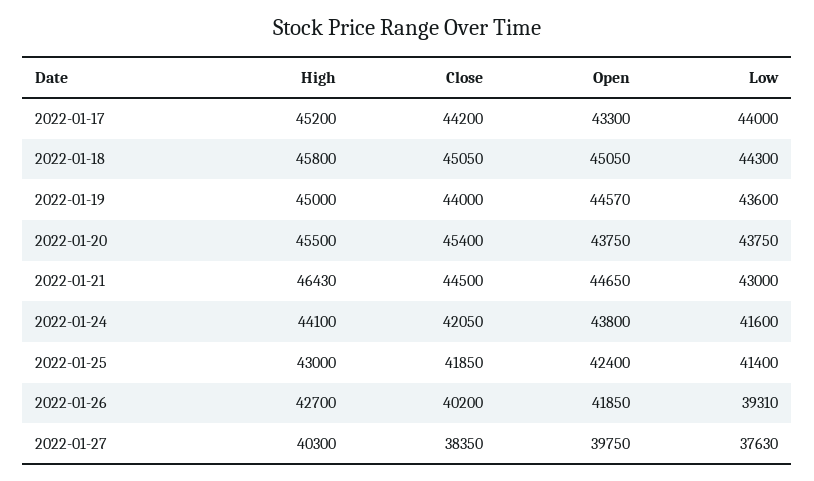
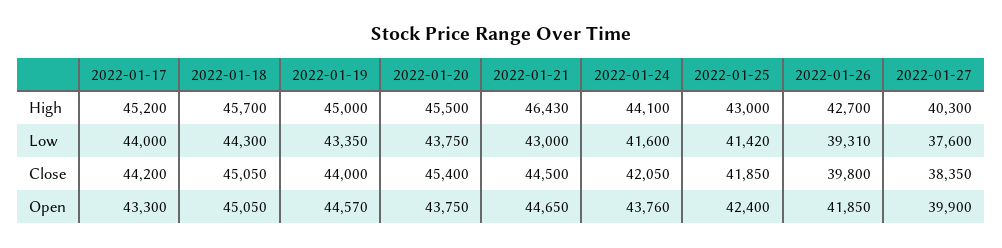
High, 2022-01-18: 45800 -> 45700
Low, 2022-01-19: 43600 -> 43350
Open, 2022-01-24: 43800 -> 43760
Low, 2022-01-25: 41400 -> 41420
Close, 2022-01-26: 40200 -> 39800
Open, 2022-01-27: 39750 -> 39900
Low, 2022-01-27: 37630 -> 37600

